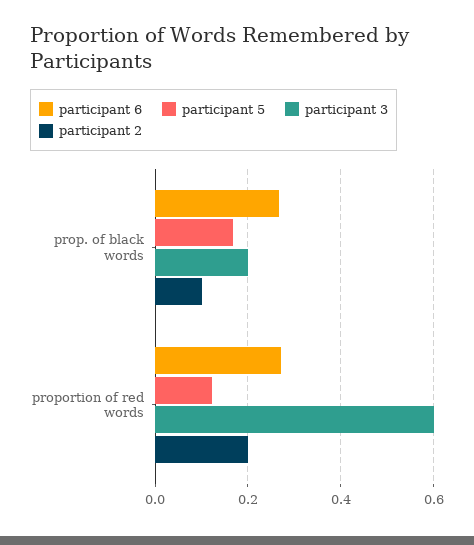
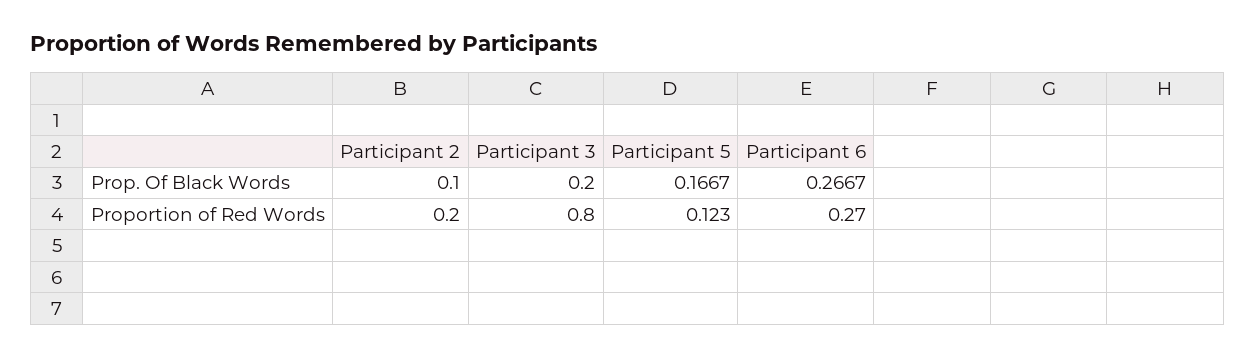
participant 3, proportion of red words: 0.6 -> 0.8

